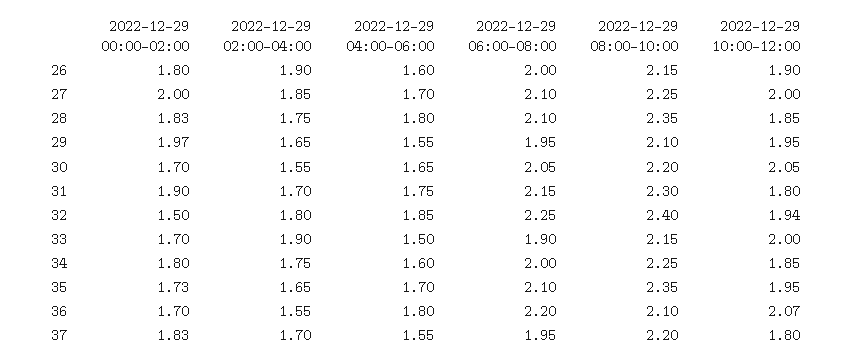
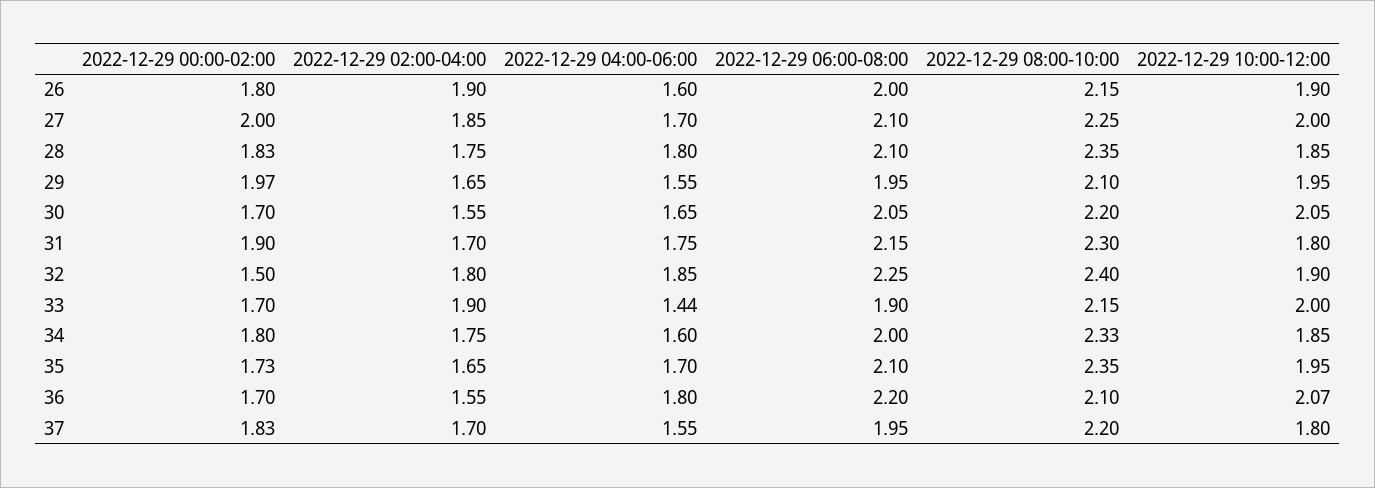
2022-12-29 10:00-12:00, 32: 1.94 -> 1.9
2022-12-29 04:00-06:00, 33: 1.5 -> 1.44
2022-12-29 08:00-10:00, 34: 2.25 -> 2.33

